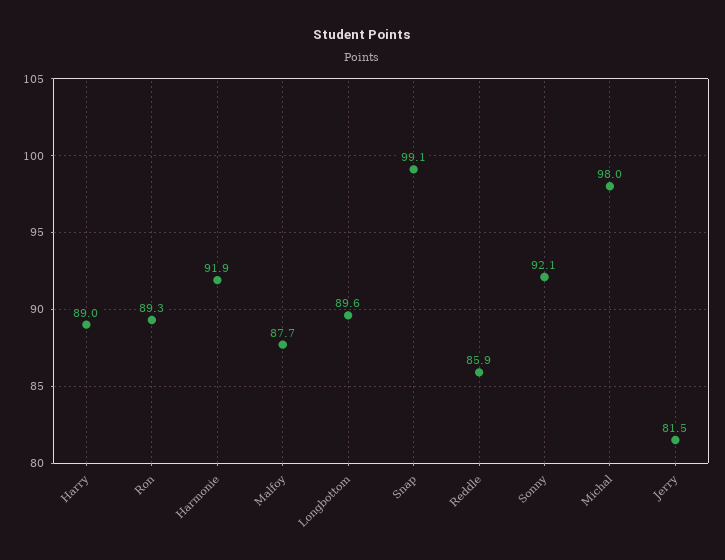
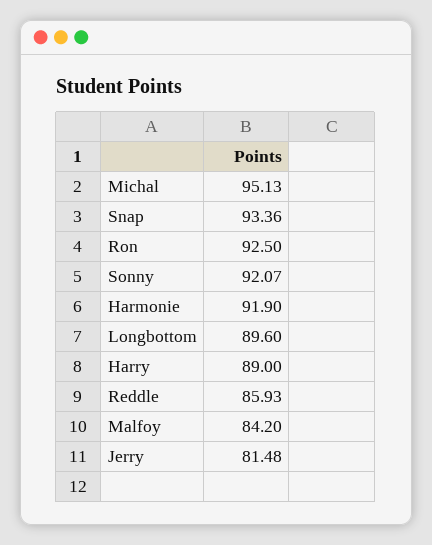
Ron: 89.3 -> 92.5
Malfoy: 87.7 -> 84.2
Snap: 99.1 -> 93.36
Michal: 98 -> 95.13

